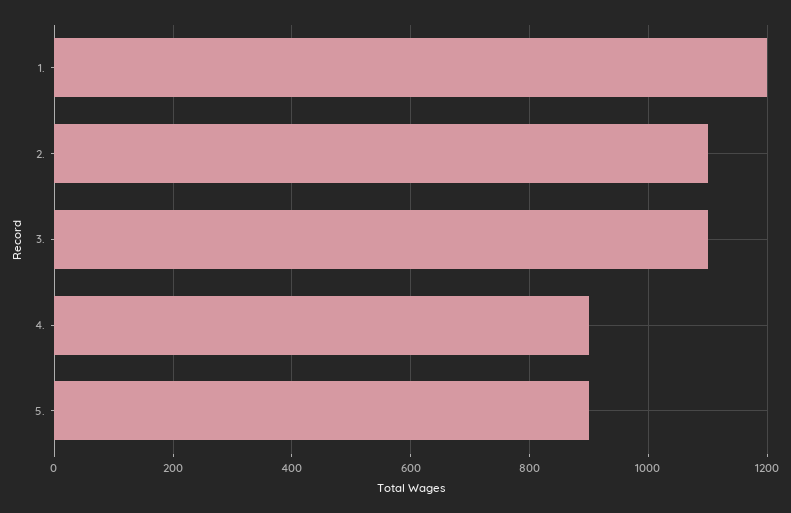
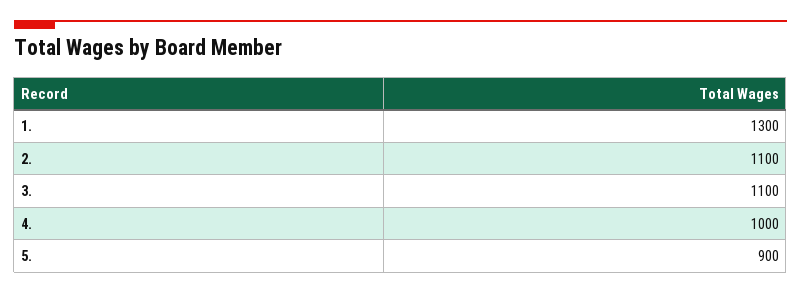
1.: 1200 -> 1300
4.: 900 -> 1000

